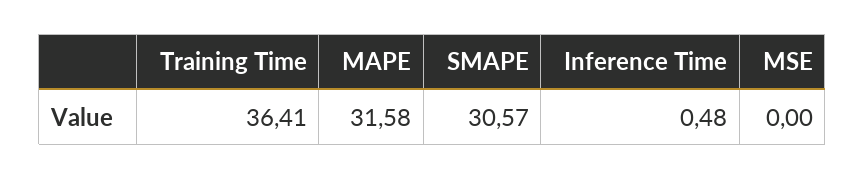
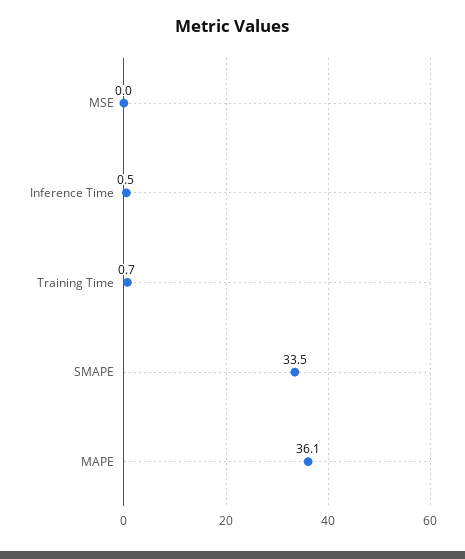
Training Time: 36.41 -> 0.7
MAPE: 31.58 -> 36.1
SMAPE: 30.57 -> 33.5

